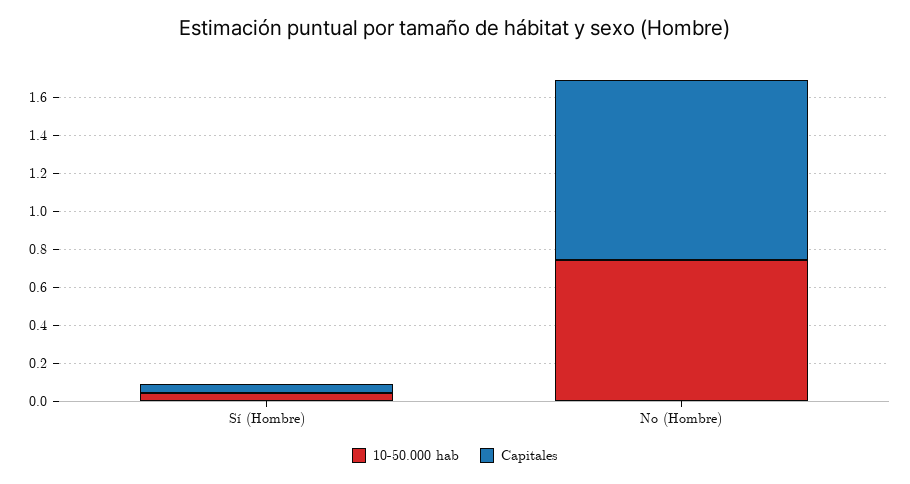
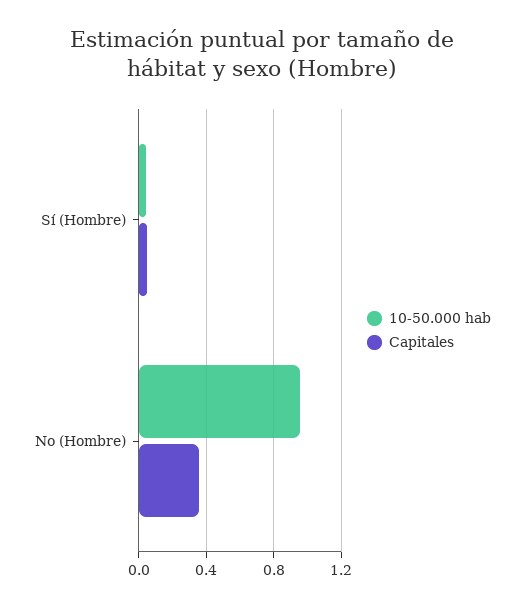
10-50.000 hab, No (Hombre): 0.75 -> 0.95
Capitales, No (Hombre): 0.95 -> 0.35

